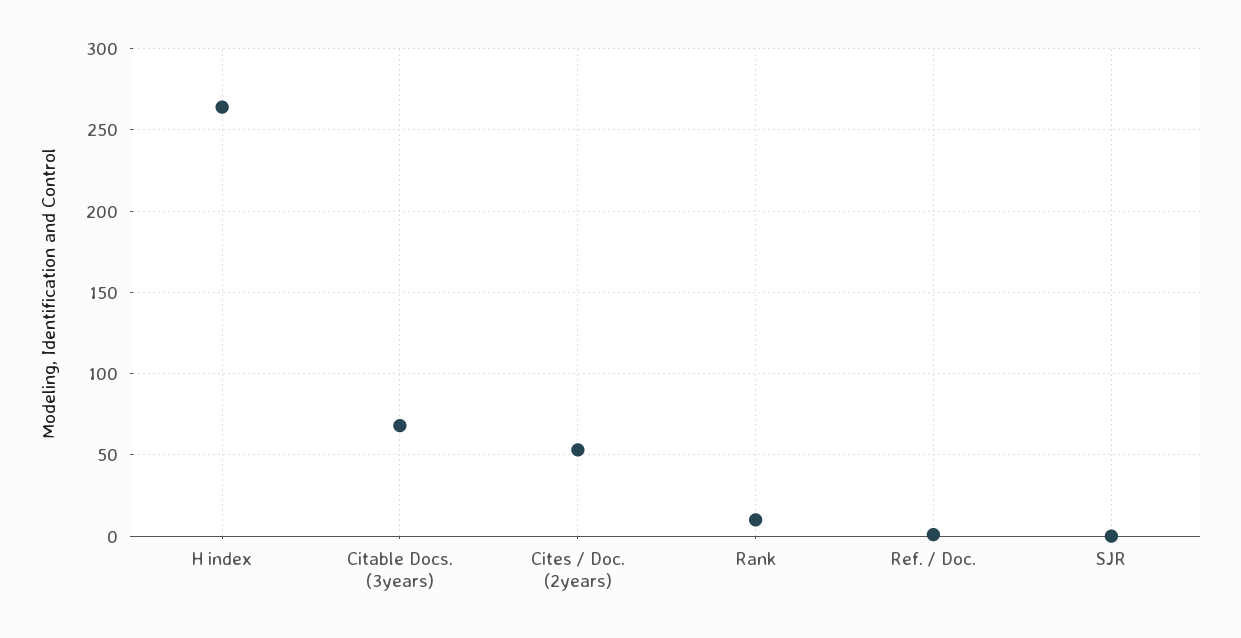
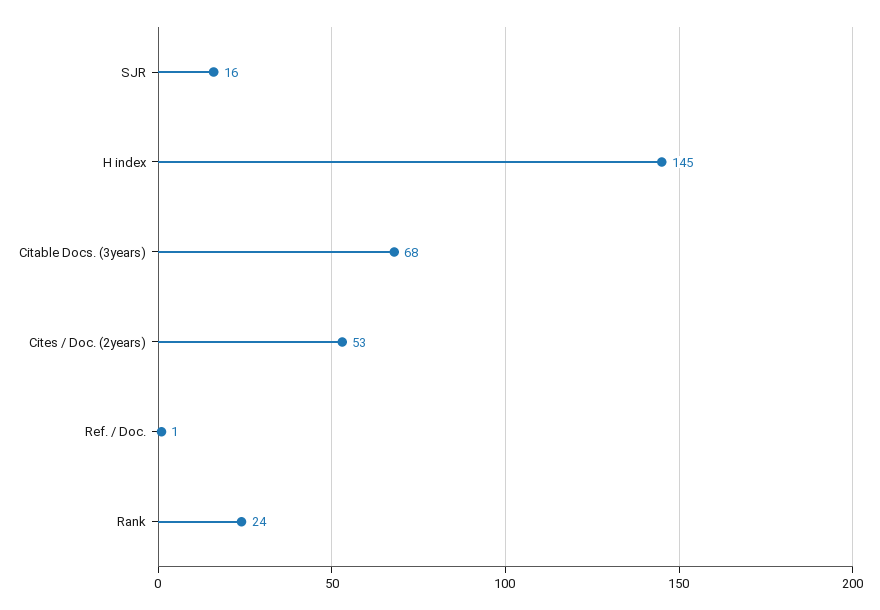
H index: 265 -> 145
Rank: 10 -> 24
SJR: 0 -> 16

